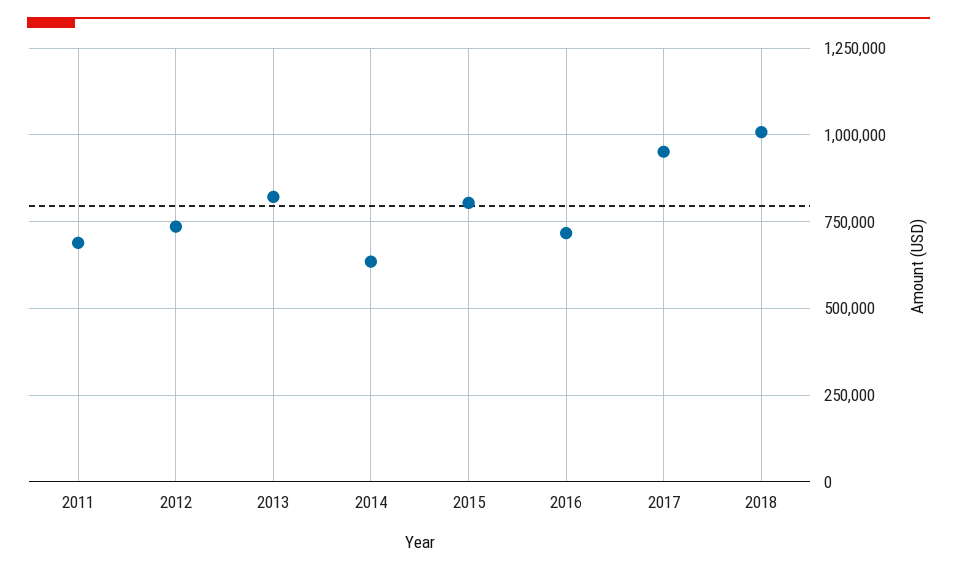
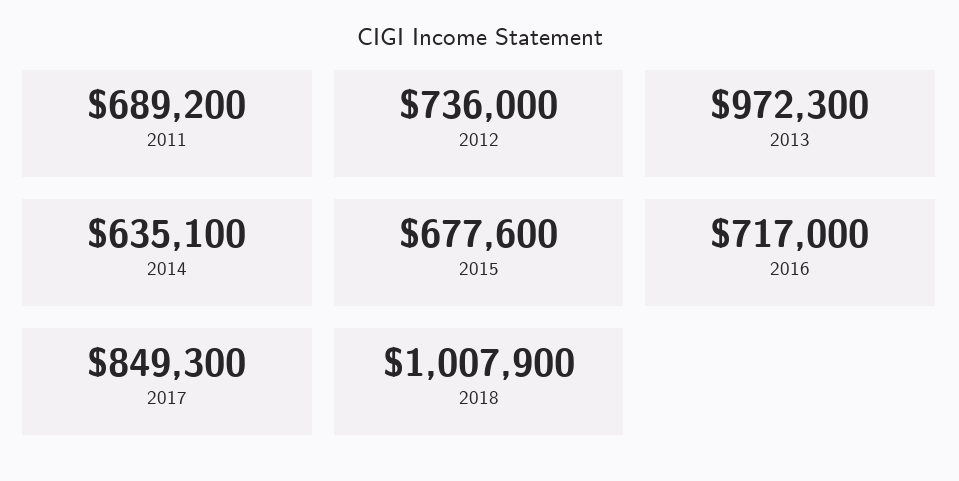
2013: 825000 -> 972300
2015: 800000 -> 677600
2017: 950000 -> 849300

